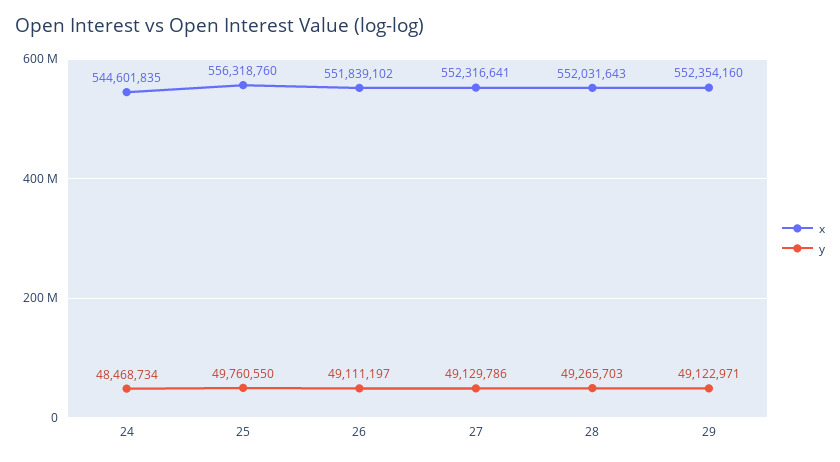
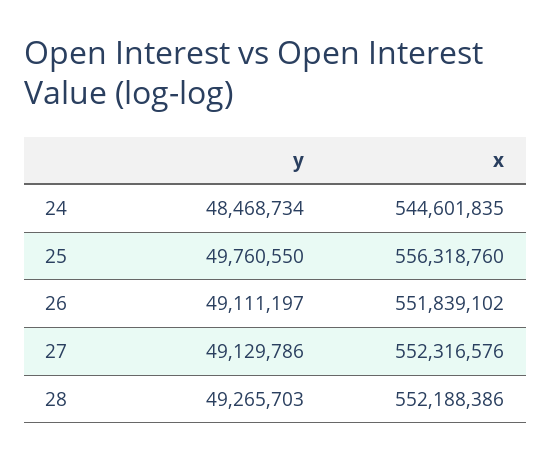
x, 27: 552316641 -> 552316576
x, 28: 552031643 -> 552188386
x, 29: 552354160 -> none
y, 29: 49122971 -> none

